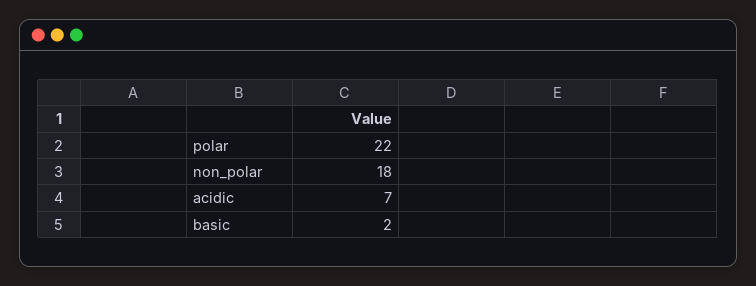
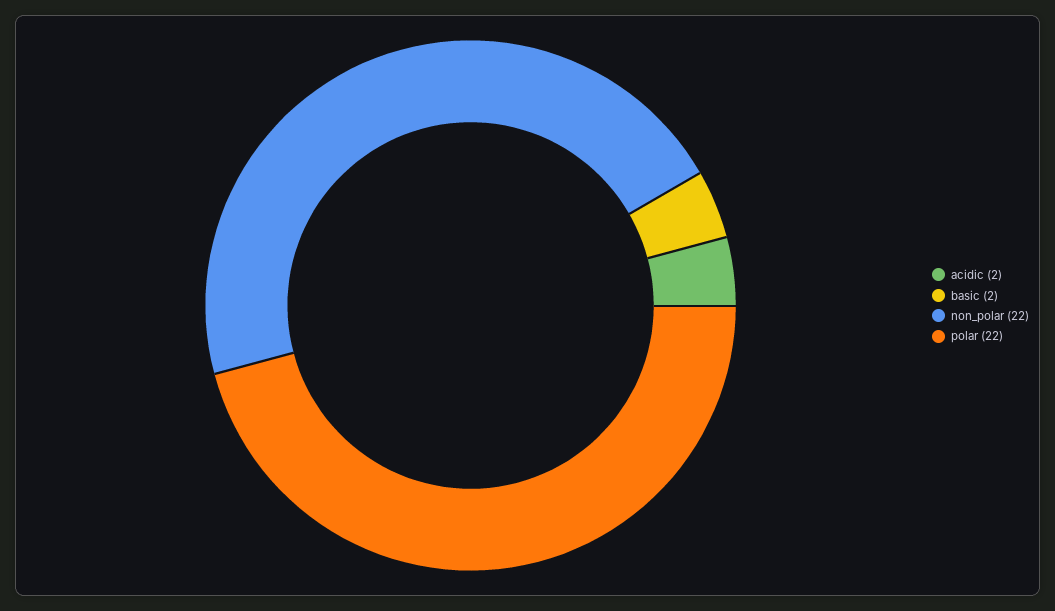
non_polar: 18 -> 22
acidic: 7 -> 2

